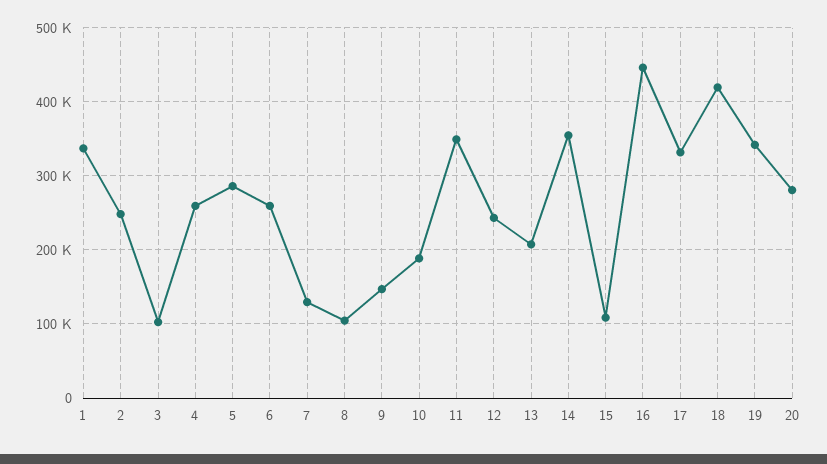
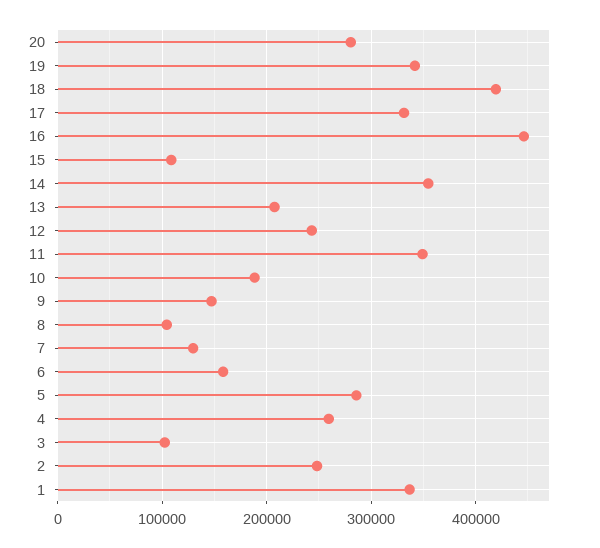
6: 260000 -> 160000

